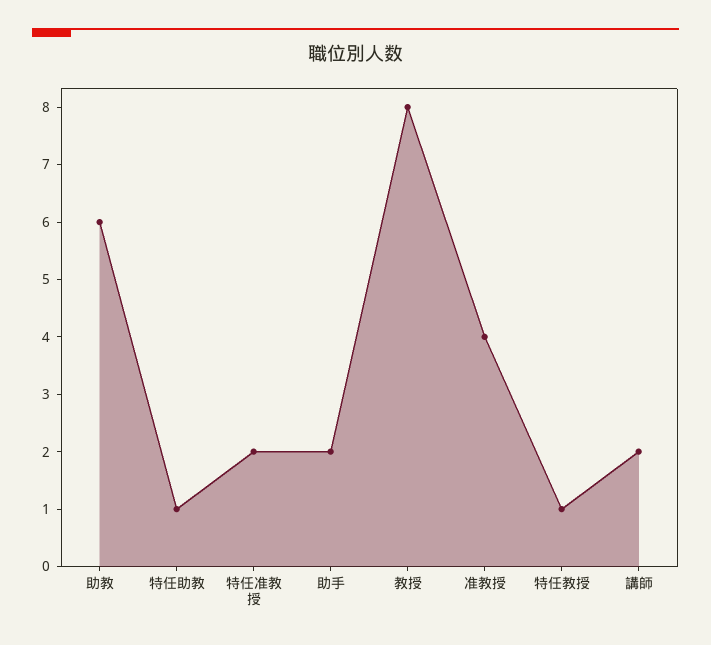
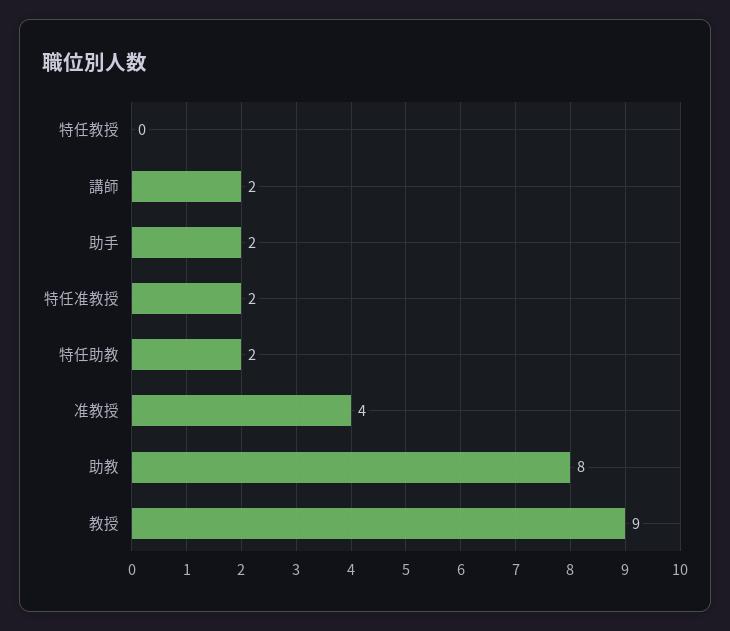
助教: 6 -> 8
特任助教: 1 -> 2
教授: 8 -> 9
特任教授: 1 -> 0

